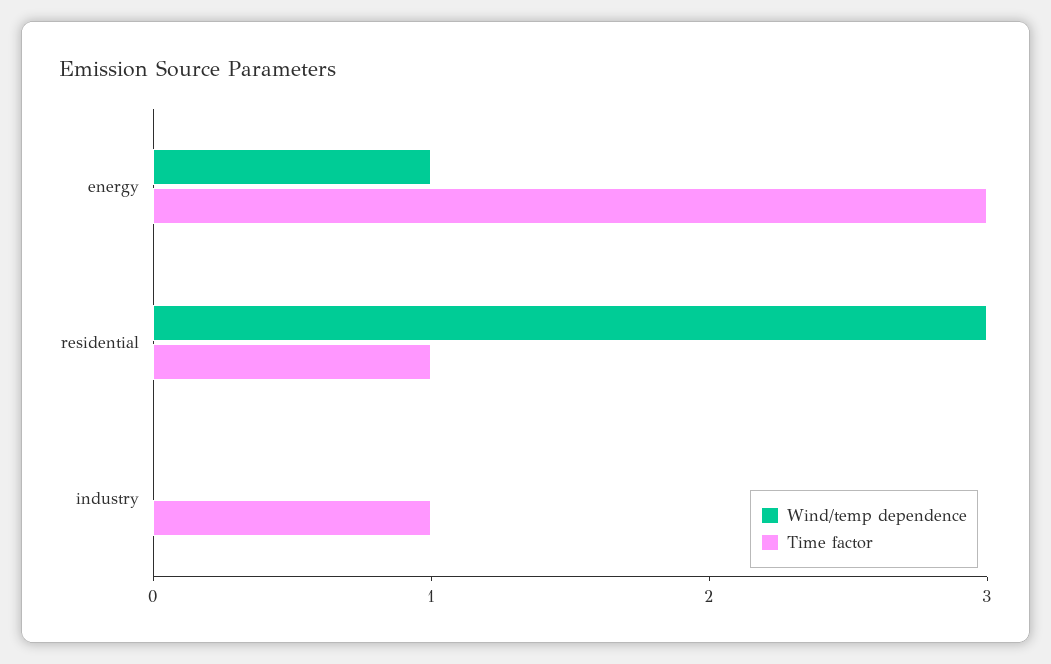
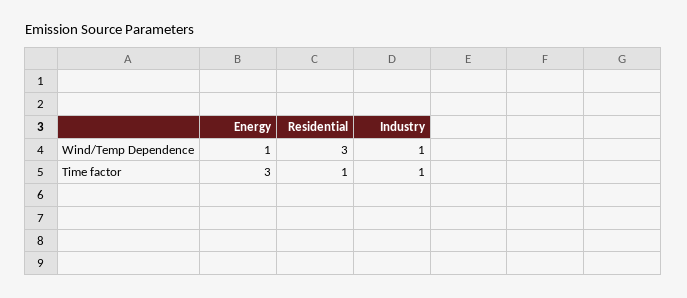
Wind/temp dependence, industry: 0 -> 1

